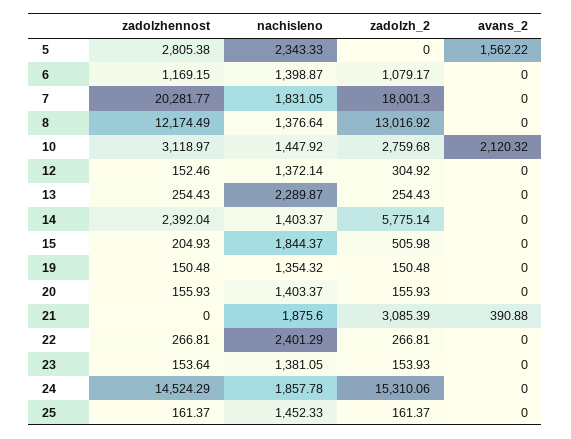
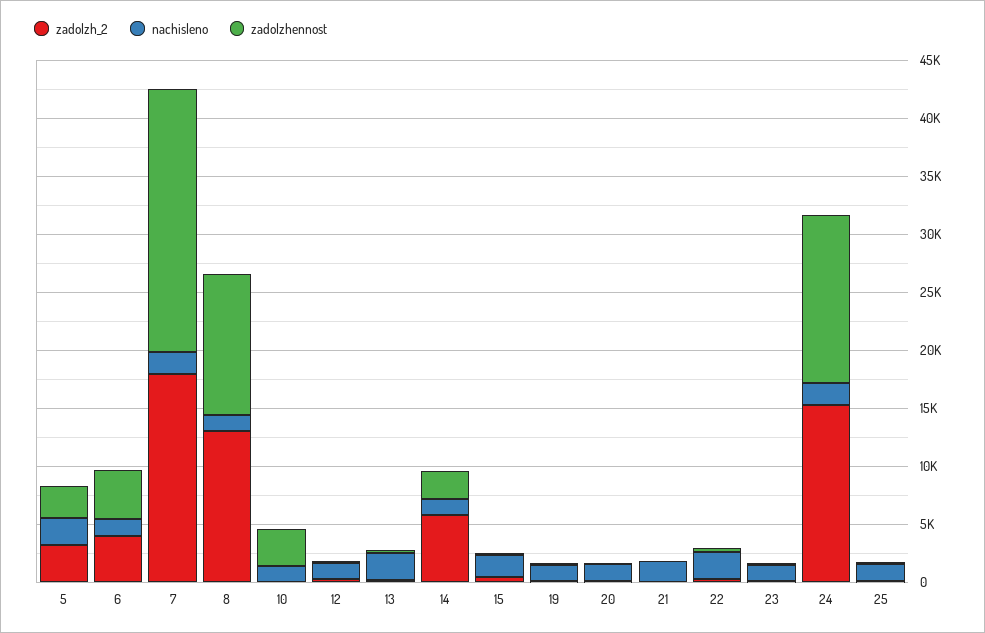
zadolzh_2, 5: 0 -> 3000
avans_2, 5: 1562.22 -> none
zadolzhennost, 6: 1169.15 -> 4000
zadolzh_2, 6: 1079.17 -> 4000
avans_2, 6: 0 -> none
zadolzhennost, 7: 20281.77 -> 23000
avans_2, 7: 0 -> none
avans_2, 8: 0 -> none
zadolzh_2, 10: 2759.68 -> 0
avans_2, 10: 2120.32 -> none
avans_2, 12: 0 -> none
avans_2, 13: 0 -> none
avans_2, 14: 0 -> none
avans_2, 15: 0 -> none
avans_2, 19: 0 -> none
avans_2, 20: 0 -> none
zadolzh_2, 21: 3085.39 -> 0
avans_2, 21: 390.88 -> none
avans_2, 22: 0 -> none
avans_2, 23: 0 -> none
avans_2, 24: 0 -> none
avans_2, 25: 0 -> none

